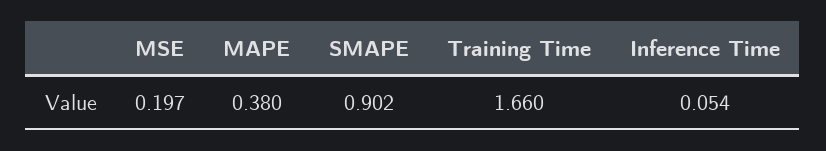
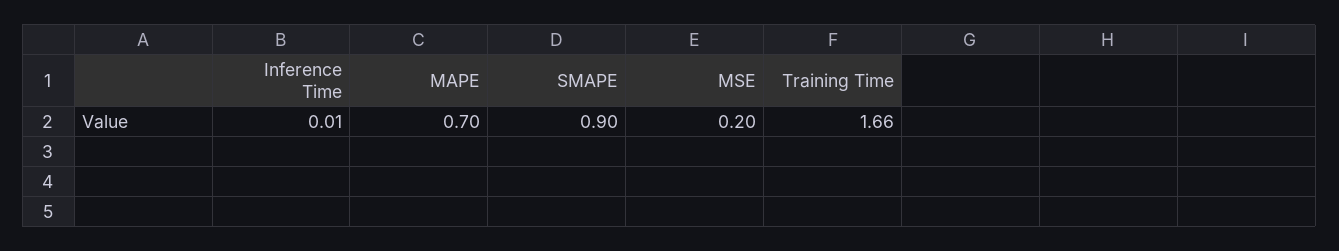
MAPE: 0.38 -> 0.7
Inference Time: 0.054 -> 0.01

